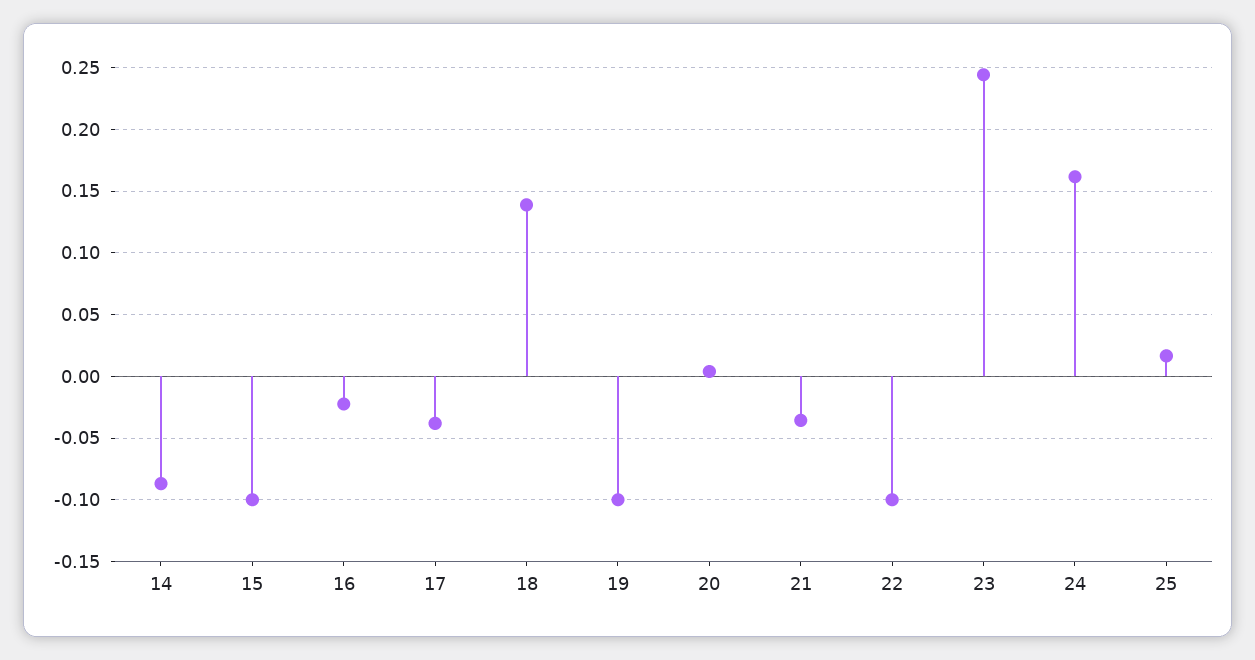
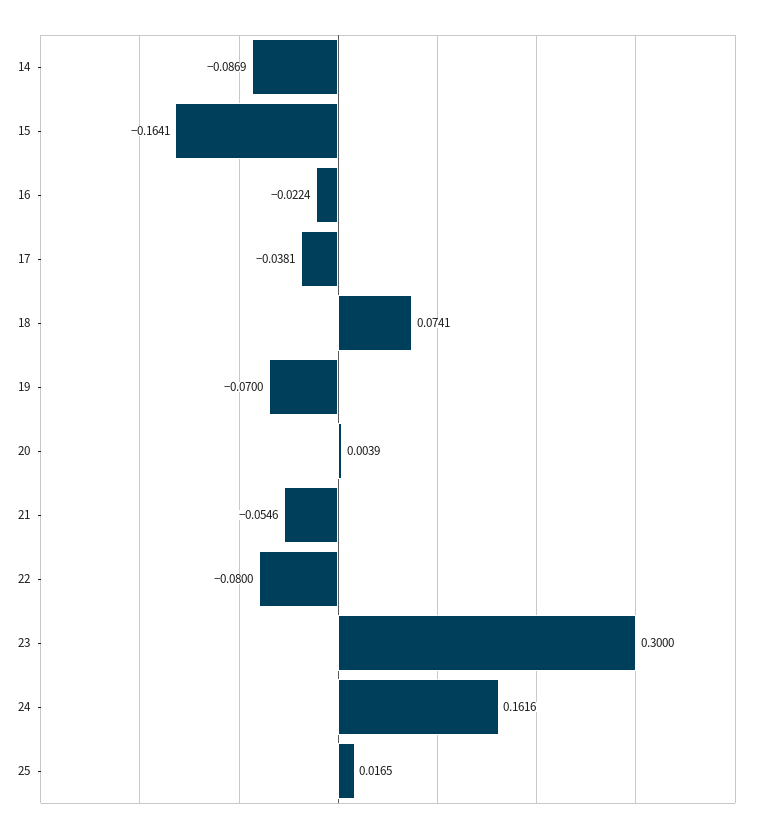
15: -0.1 -> -0.1641
18: 0.14 -> 0.0741
19: -0.1 -> -0.07
21: -0.035 -> -0.0546
22: -0.1 -> -0.08
23: 0.245 -> 0.3

